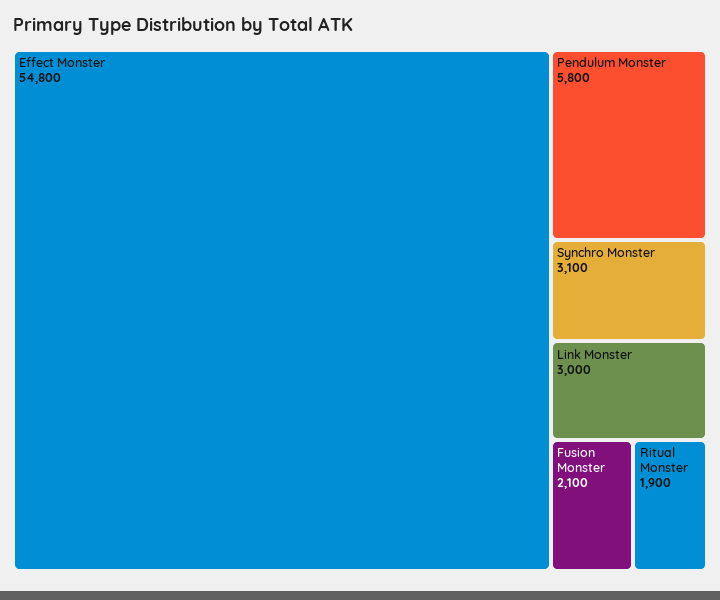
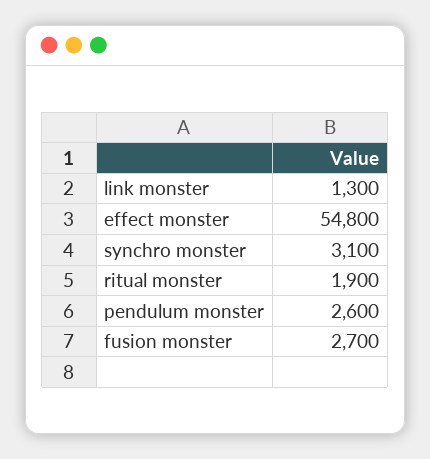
Pendulum Monster: 5800 -> 2600
Link Monster: 3000 -> 1300
Fusion Monster: 2100 -> 2700

